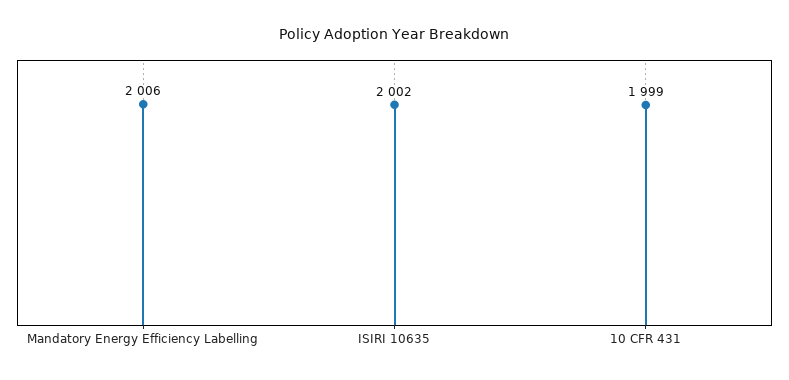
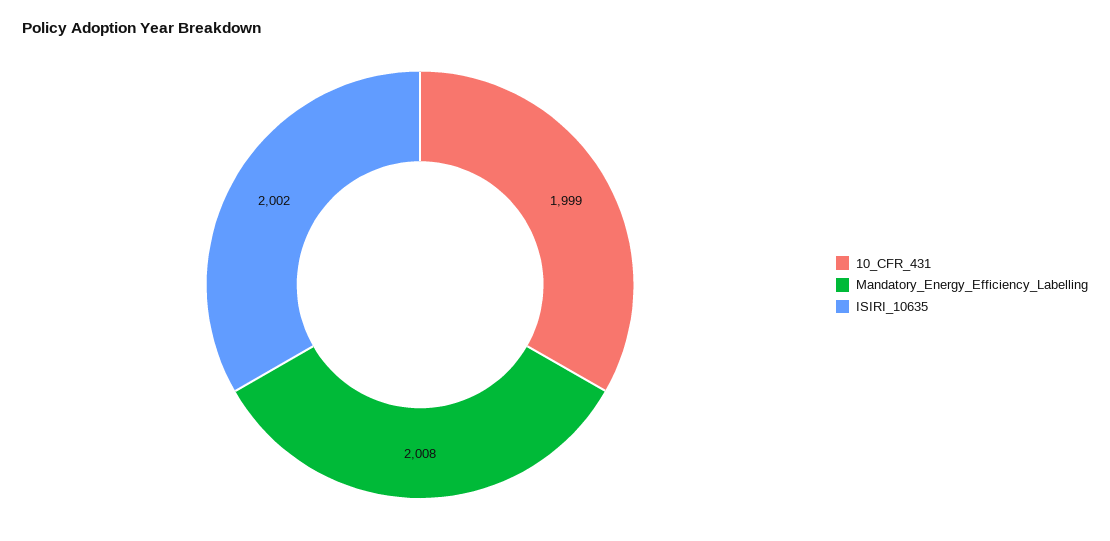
Mandatory Energy Efficiency Labelling: 2006 -> 2008

